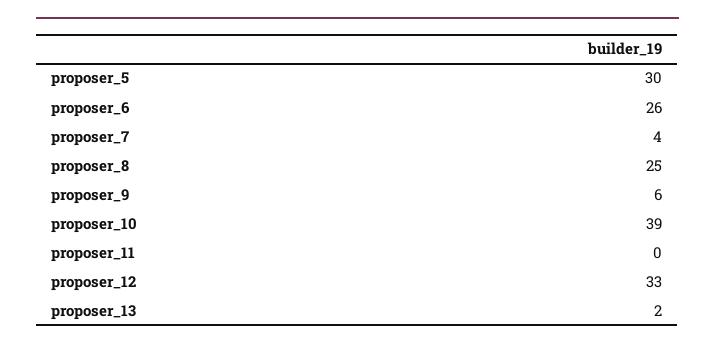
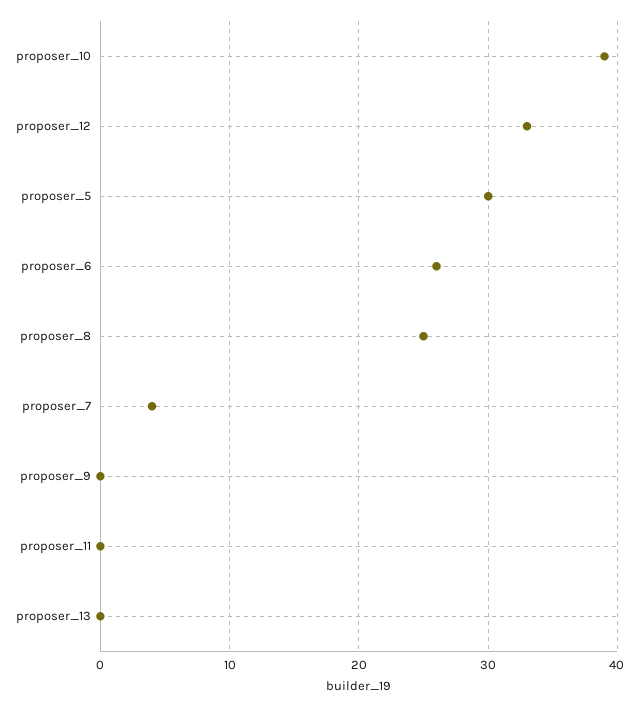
proposer_9: 6 -> 0
proposer_13: 2 -> 0

